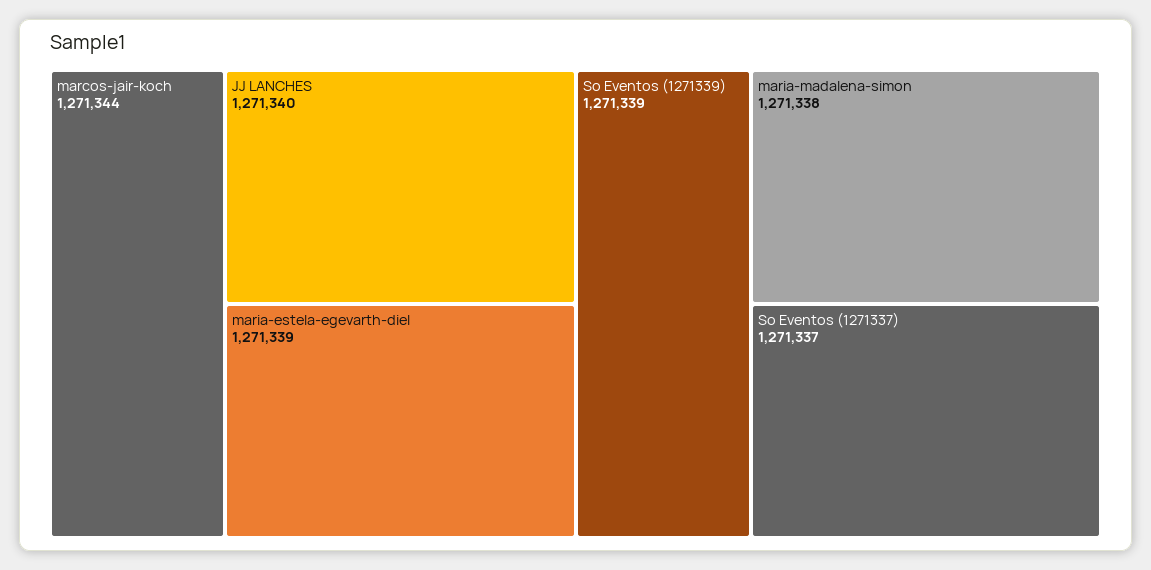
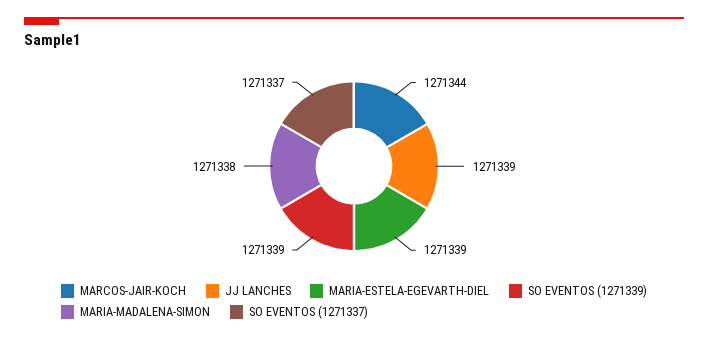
JJ LANCHES: 1271340 -> 1271339

